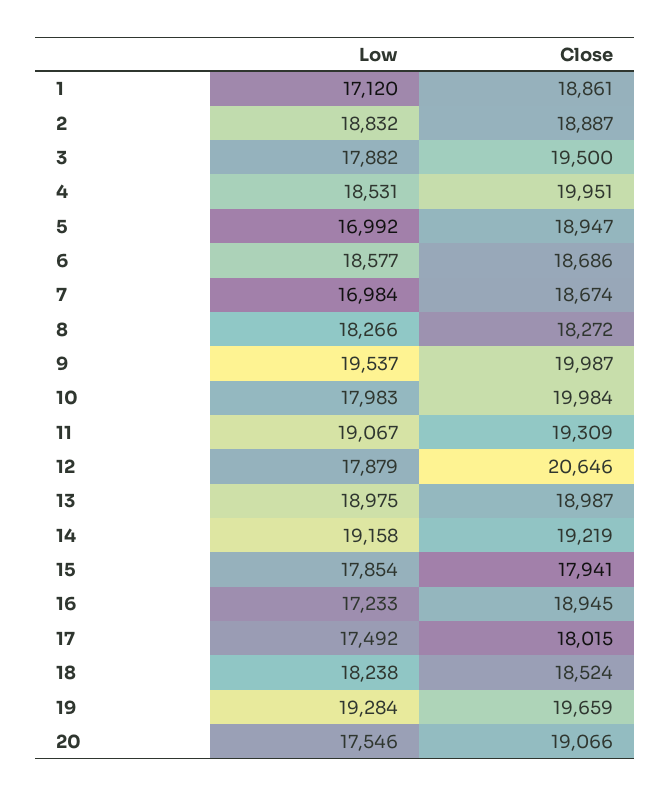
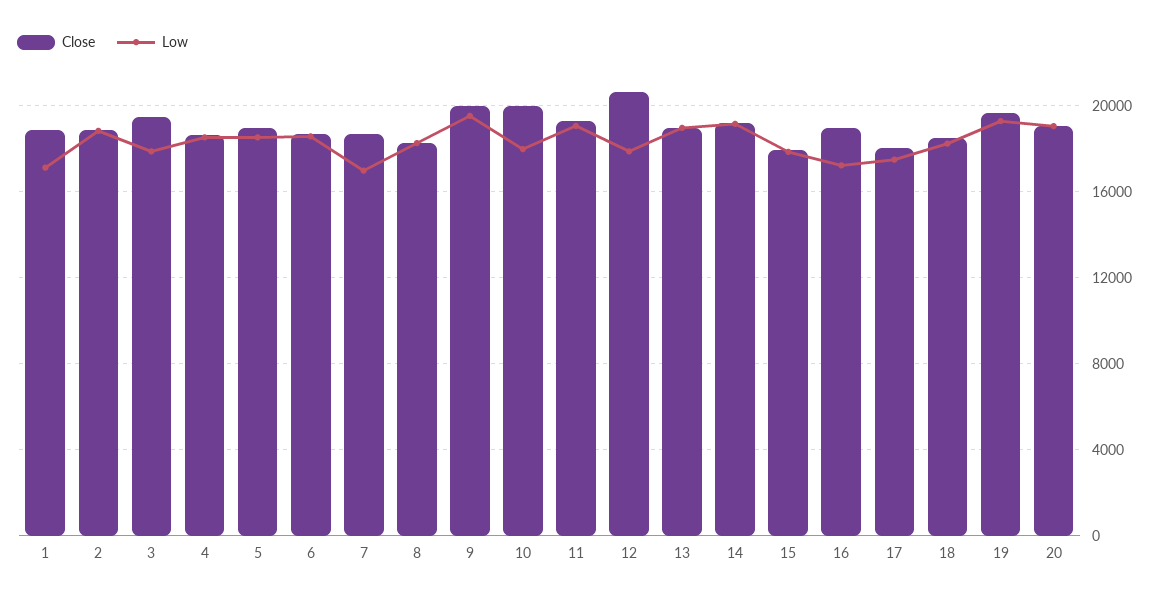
Close, 4: 19951 -> 18500
Low, 5: 16992 -> 18500
Low, 20: 17546 -> 19000

